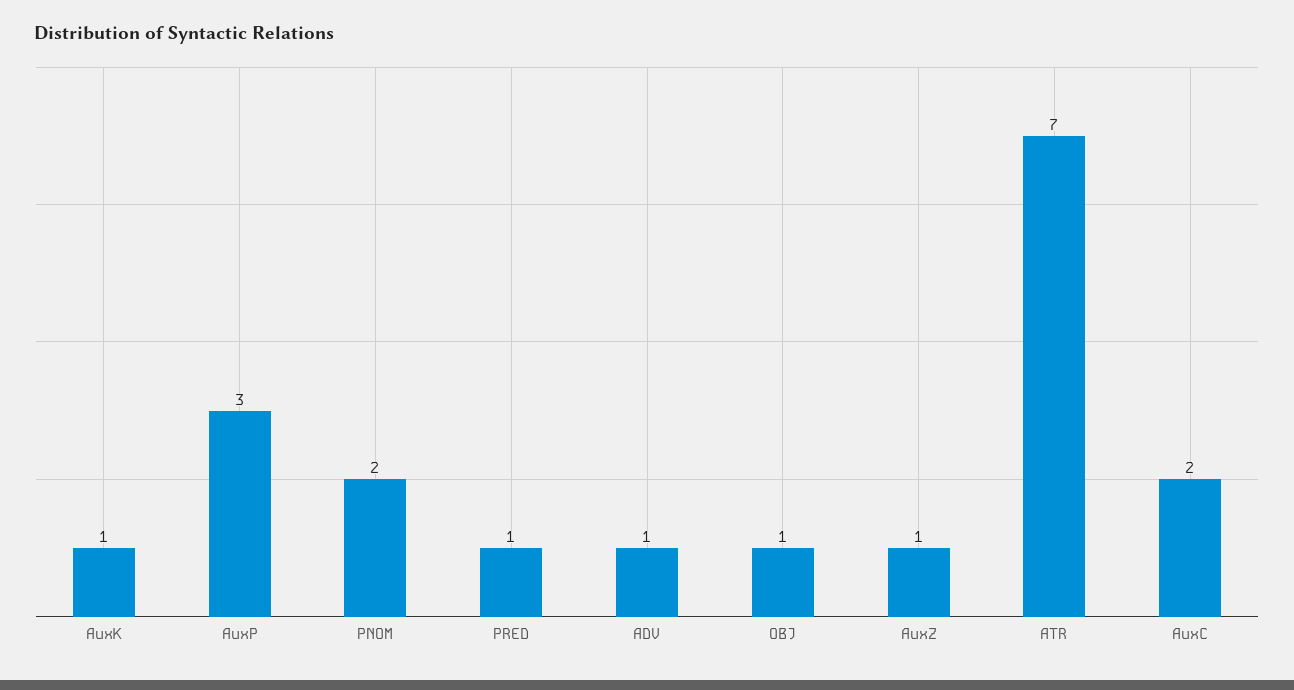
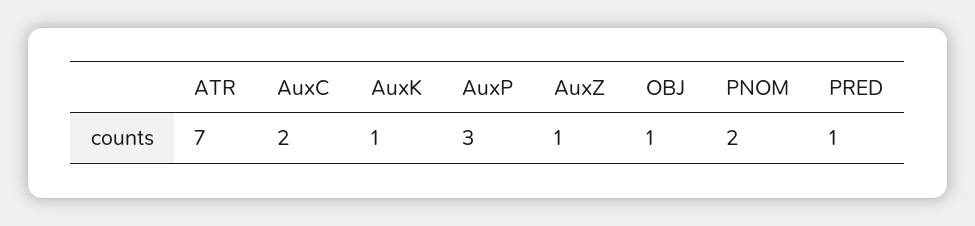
ADV: 1 -> none

